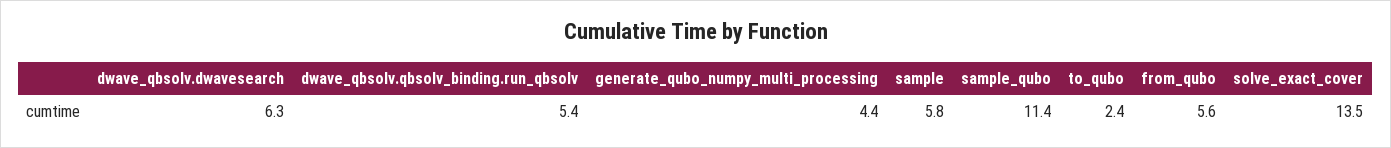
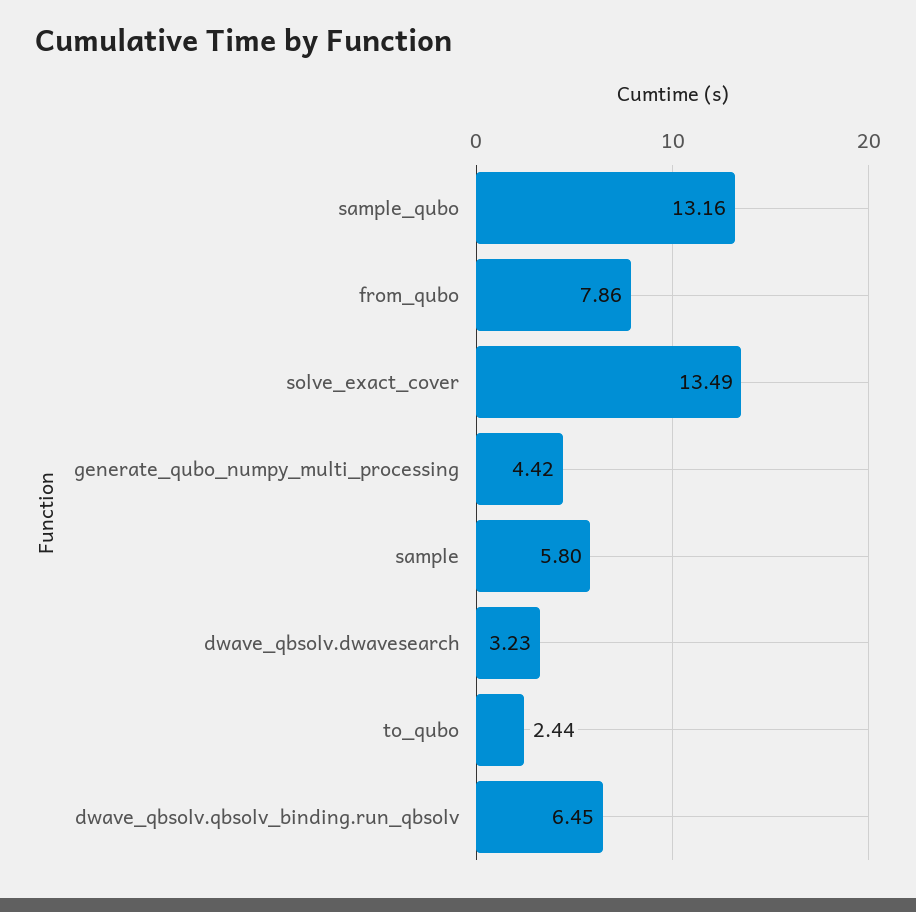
dwave_qbsolv.dwavesearch: 6.3 -> 3.23
dwave_qbsolv.qbsolv_binding.run_qbsolv: 5.4 -> 6.45
sample_qubo: 11.4 -> 13.16
from_qubo: 5.6 -> 7.86

